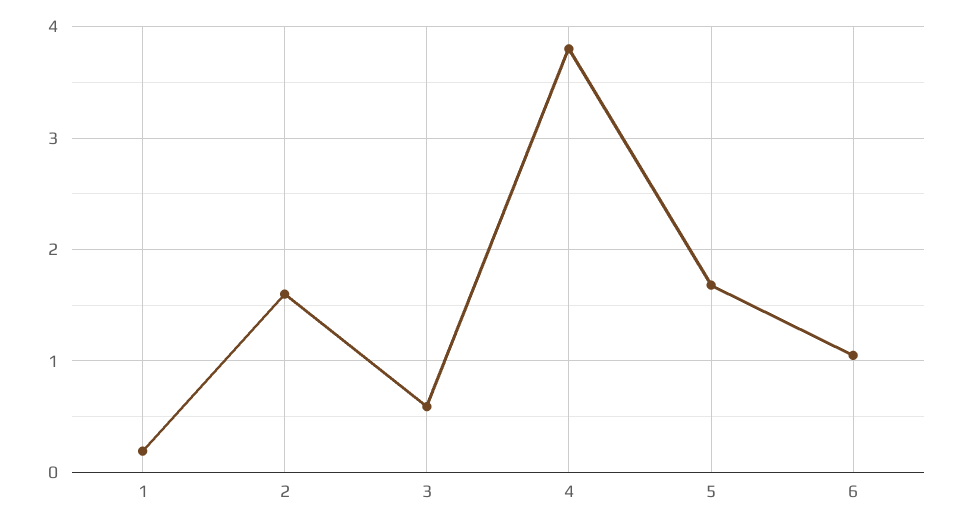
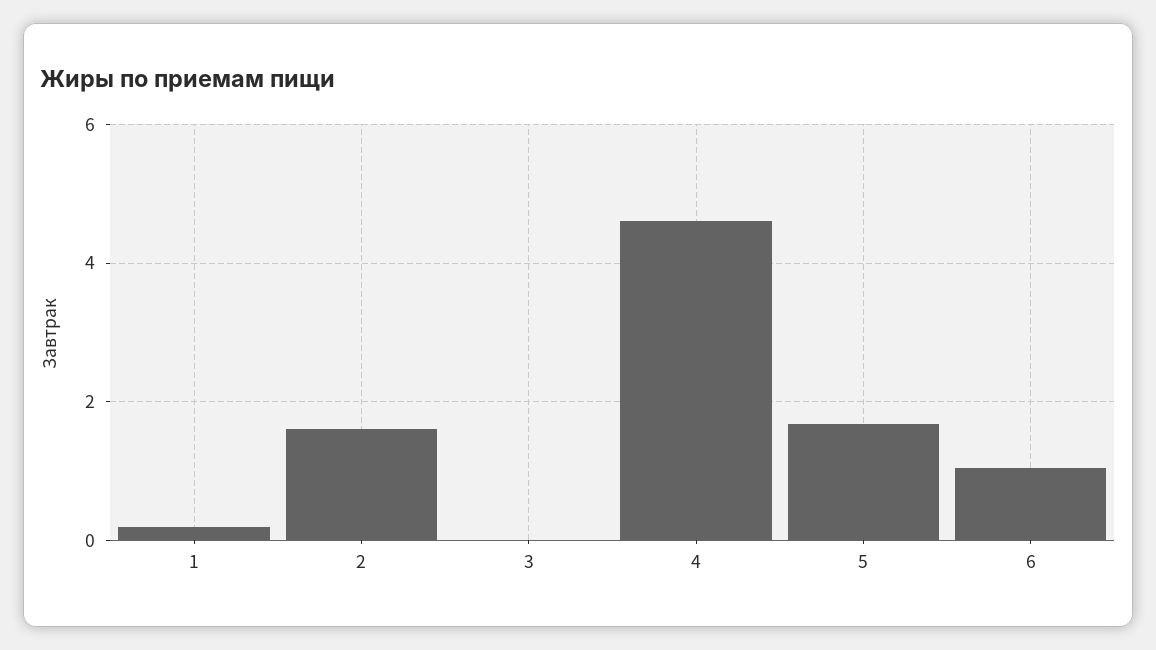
3: 0.6 -> 0
4: 3.8 -> 4.6

